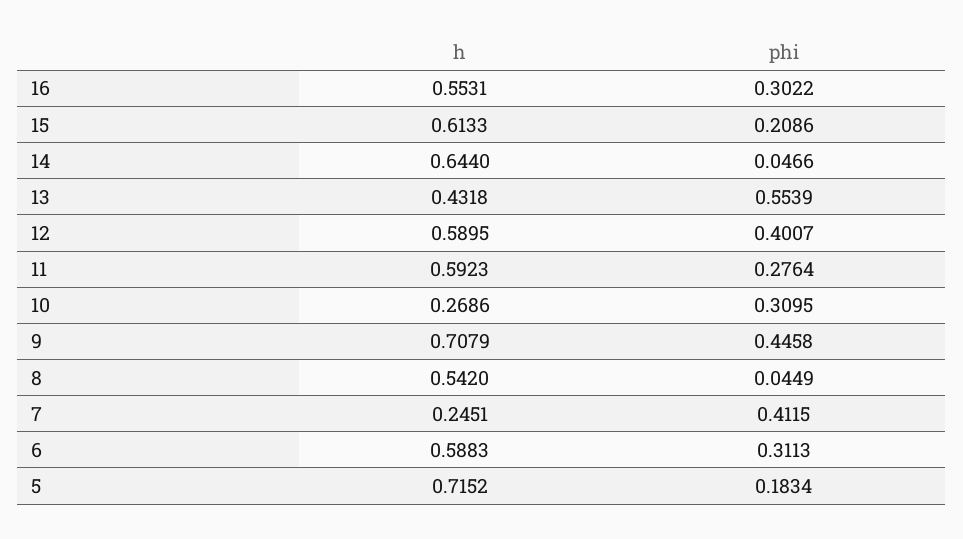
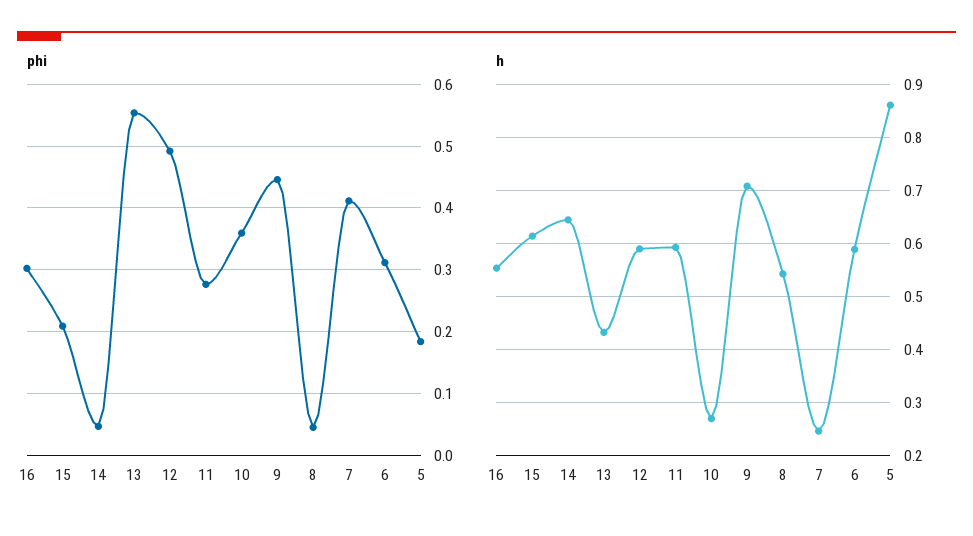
phi, 12: 0.4007 -> 0.49
phi, 10: 0.3095 -> 0.36
h, 5: 0.7152 -> 0.86

